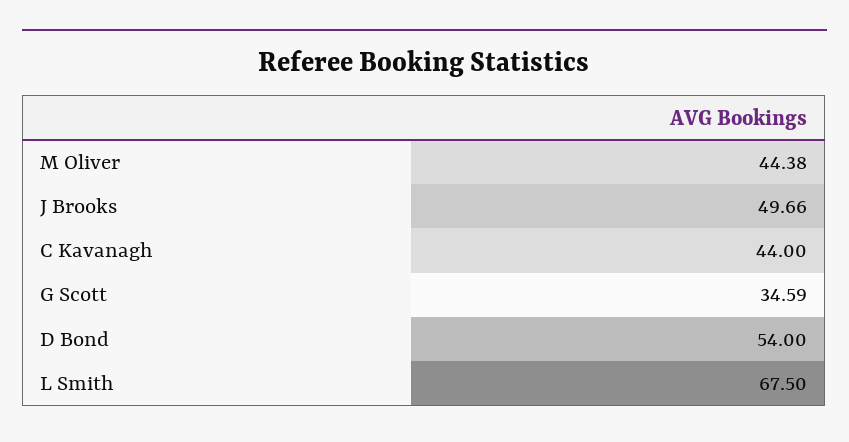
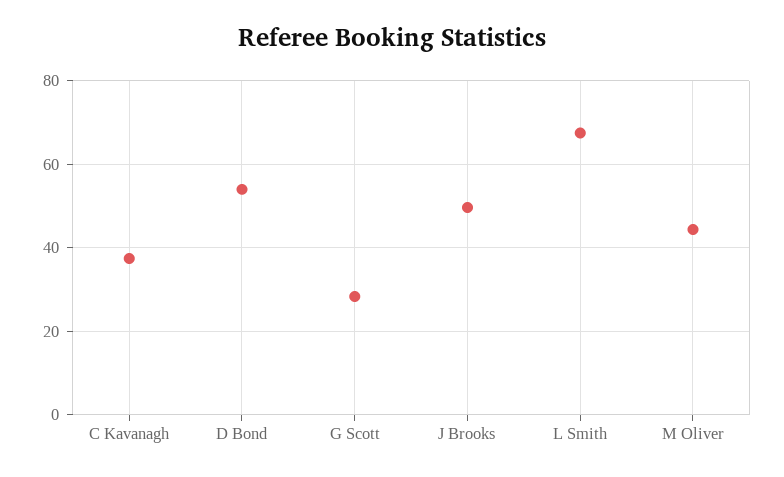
C Kavanagh: 44 -> 38
G Scott: 34.59 -> 28

